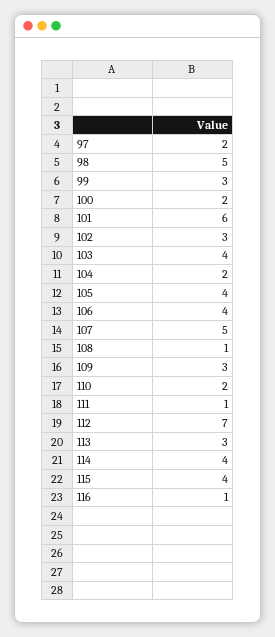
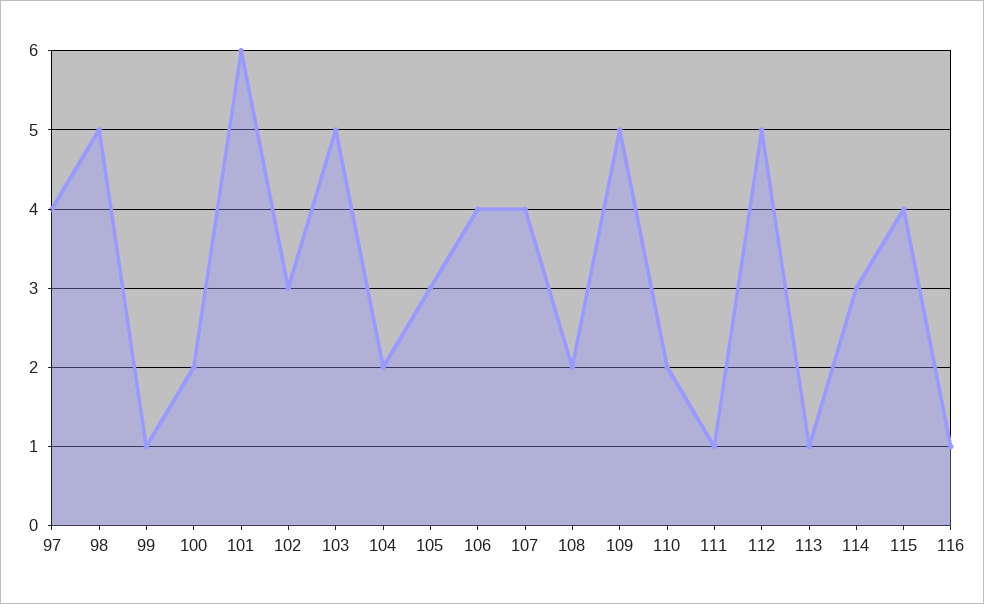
97: 2 -> 4
99: 3 -> 1
103: 4 -> 5
105: 4 -> 3
107: 5 -> 4
108: 1 -> 2
109: 3 -> 5
112: 7 -> 5
113: 3 -> 1
114: 4 -> 3

